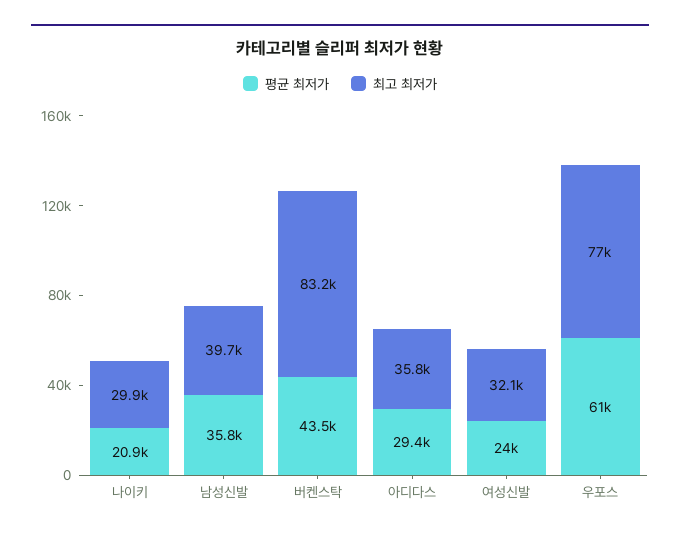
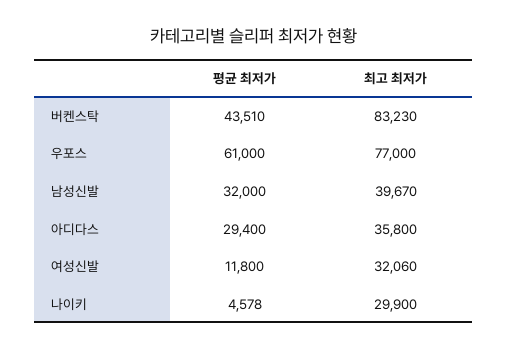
평균 최저가, 나이키: 20900 -> 4578
평균 최저가, 남성신발: 35800 -> 32000
평균 최저가, 여성신발: 24000 -> 11800

